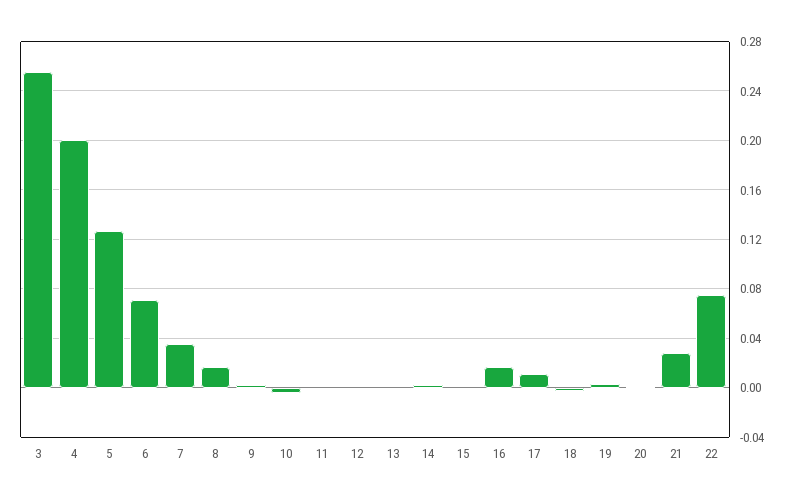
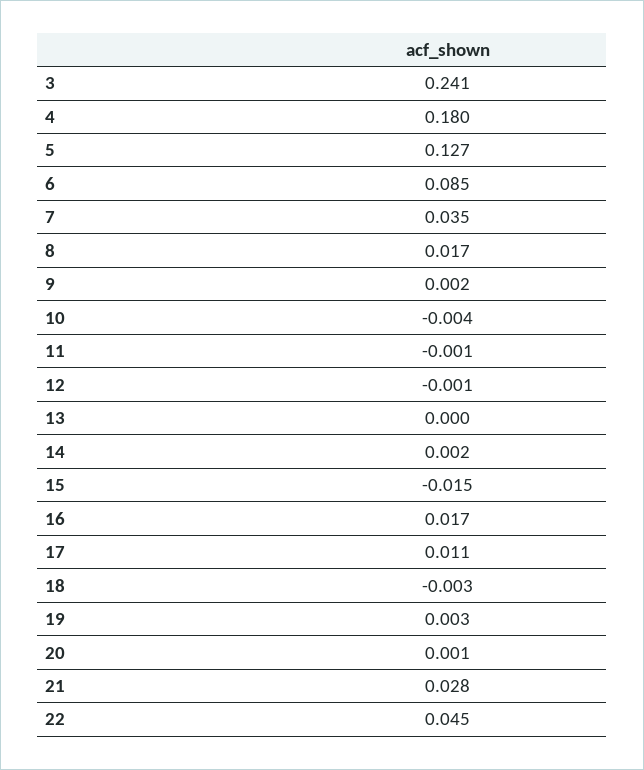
3: 0.255 -> 0.241
4: 0.2 -> 0.18
6: 0.07 -> 0.085
15: 0 -> -0.015
22: 0.075 -> 0.045

